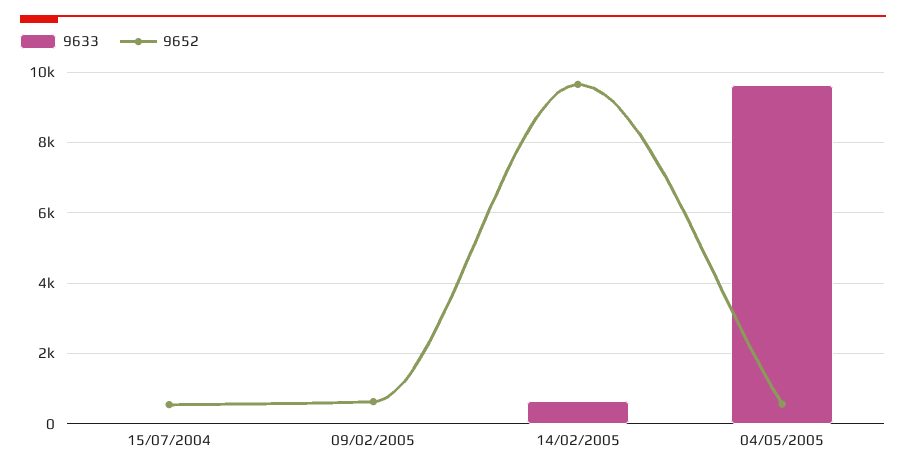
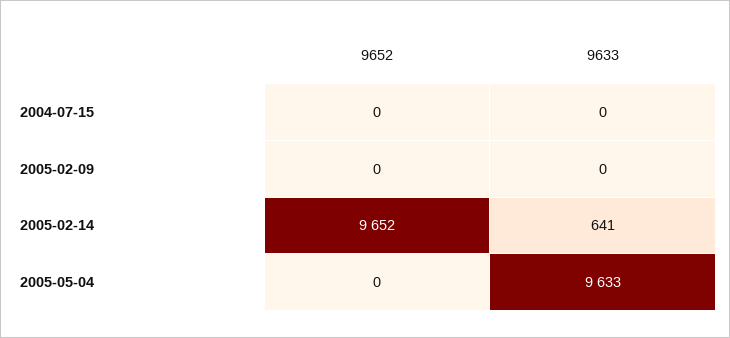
9652, 15/07/2004: 600 -> 0
9652, 09/02/2005: 600 -> 0
9652, 04/05/2005: 600 -> 0

